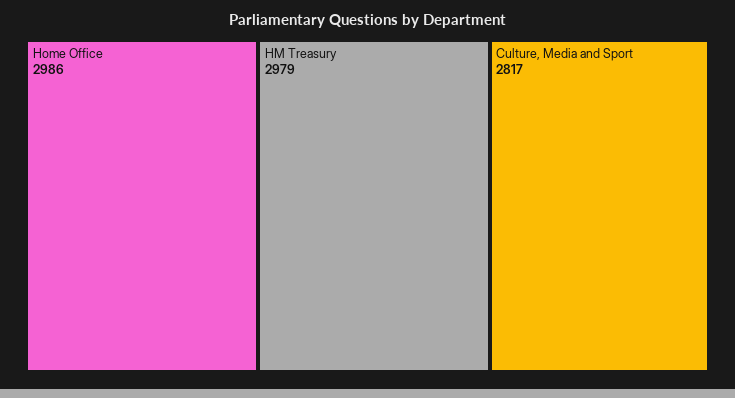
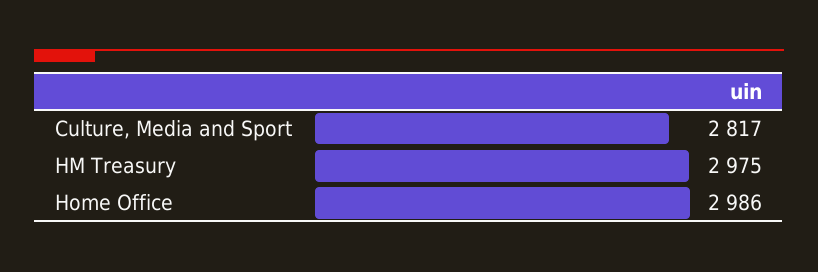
HM Treasury: 2979 -> 2975

